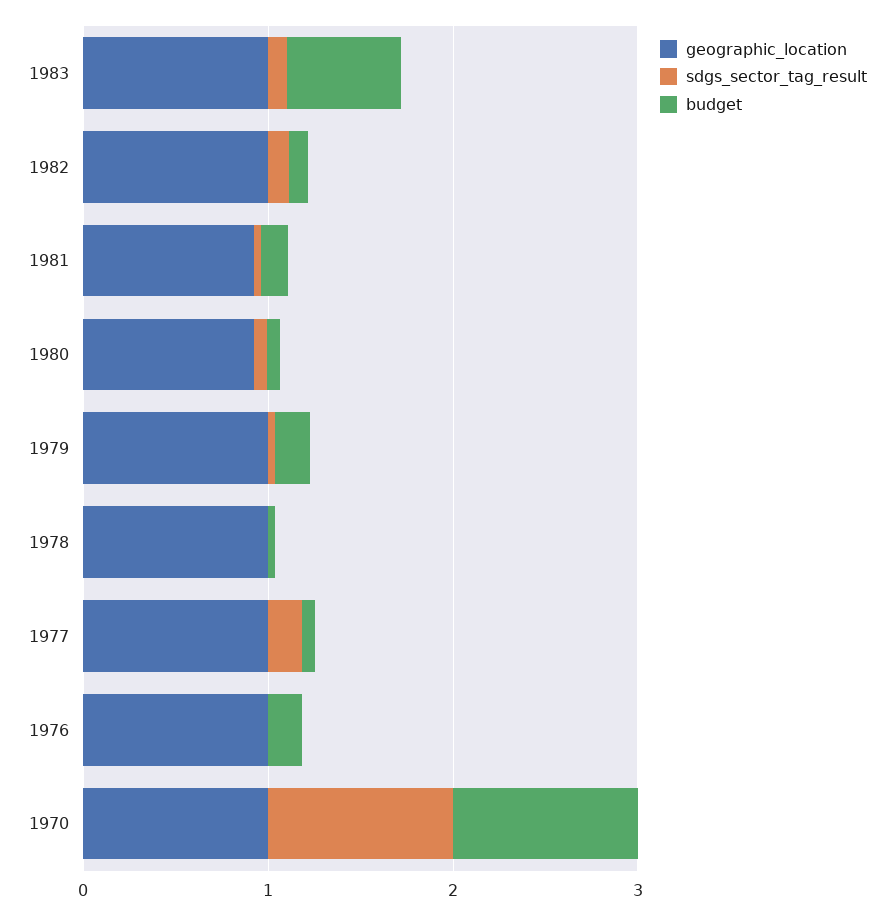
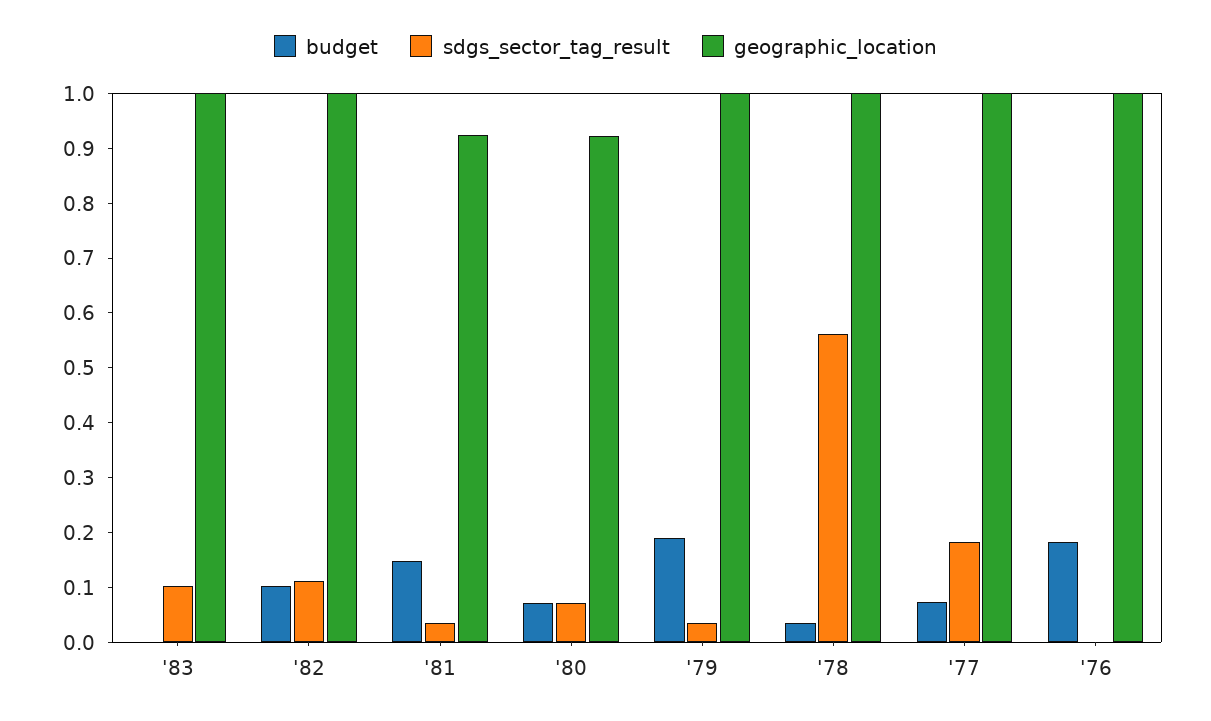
budget, 1983: 0.6 -> 0
sdgs_sector_tag_result, 1978: 0 -> 0.56
geographic_location, 1970: 1 -> none
sdgs_sector_tag_result, 1970: 1 -> none
budget, 1970: 1 -> none

